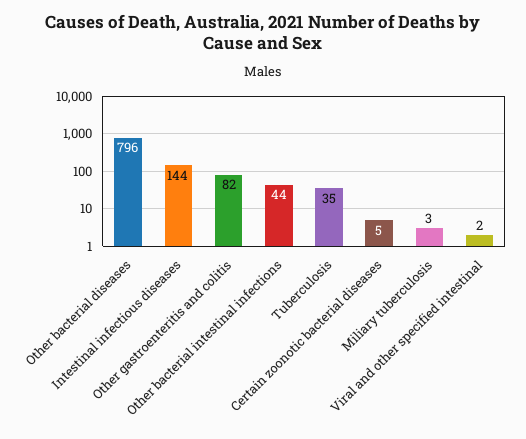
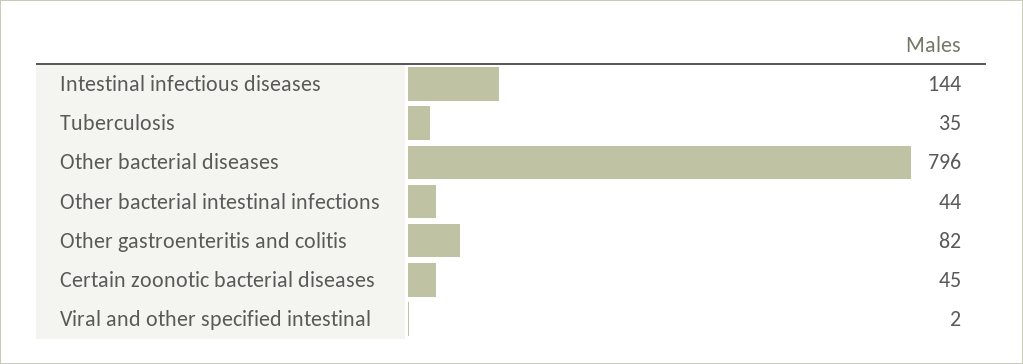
Certain zoonotic bacterial diseases: 5 -> 45
Miliary tuberculosis: 3 -> none

